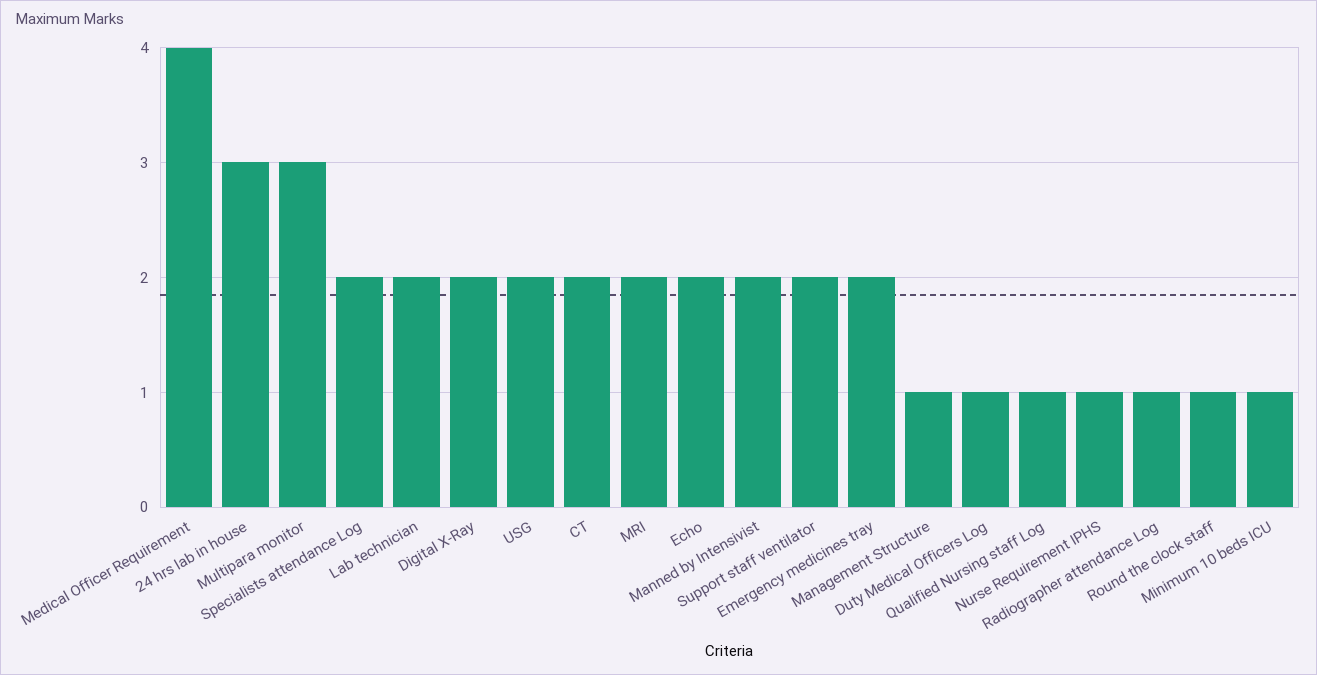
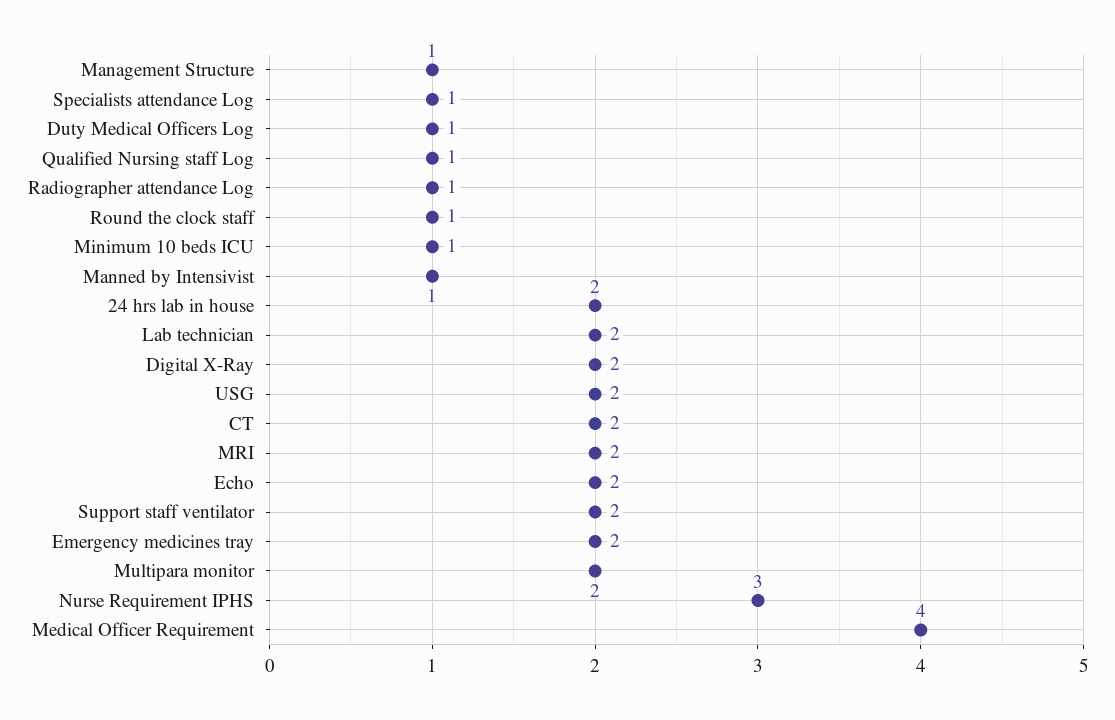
24 hrs lab in house: 3 -> 2
Multipara monitor: 3 -> 2
Specialists attendance Log: 2 -> 1
Manned by Intensivist: 2 -> 1
Nurse Requirement IPHS: 1 -> 3

